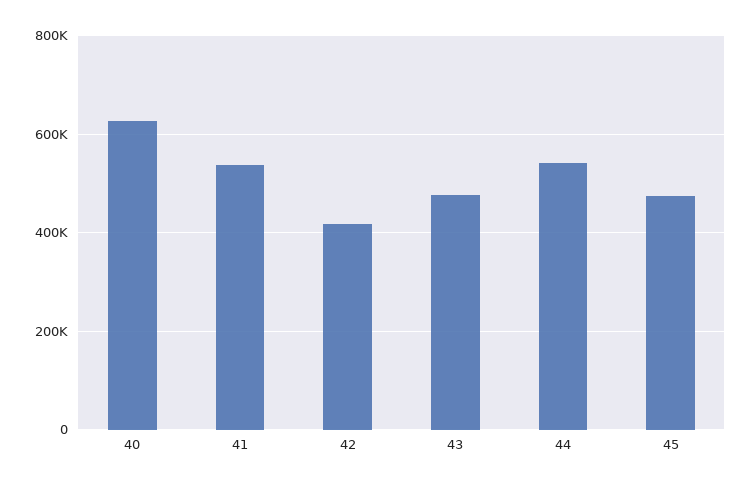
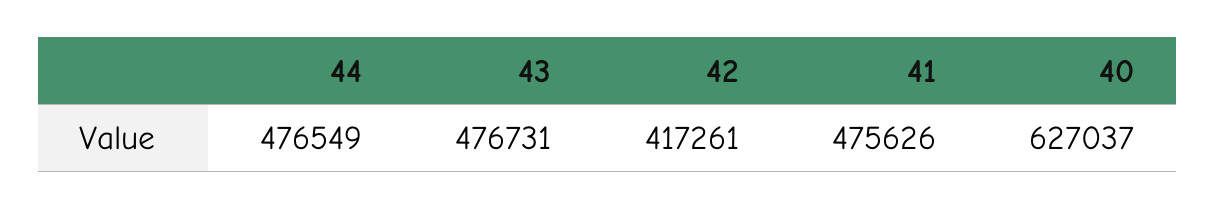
41: 540000 -> 475626
44: 540000 -> 476549
45: 480000 -> none

